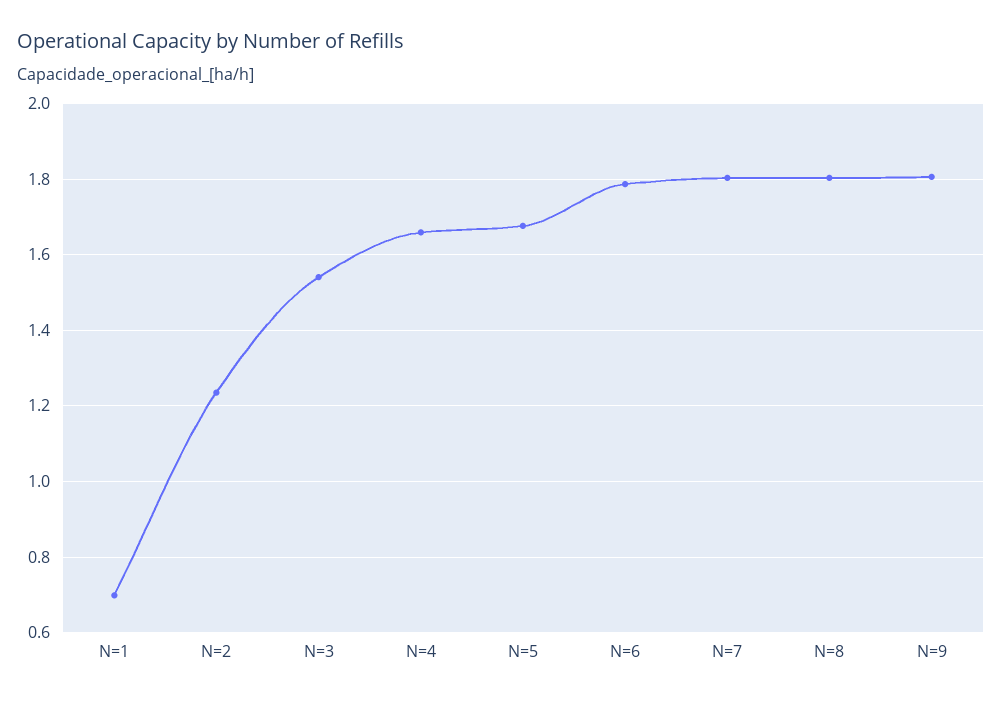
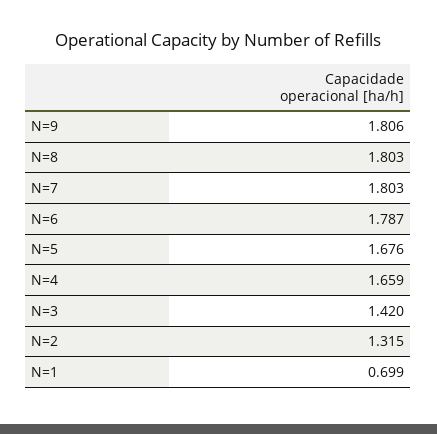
N=2: 1.24 -> 1.315
N=3: 1.54 -> 1.42

